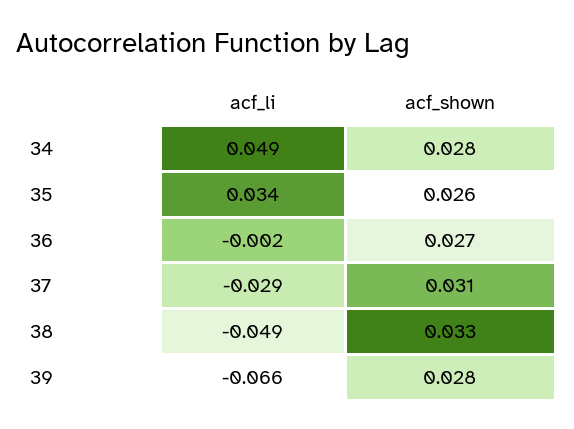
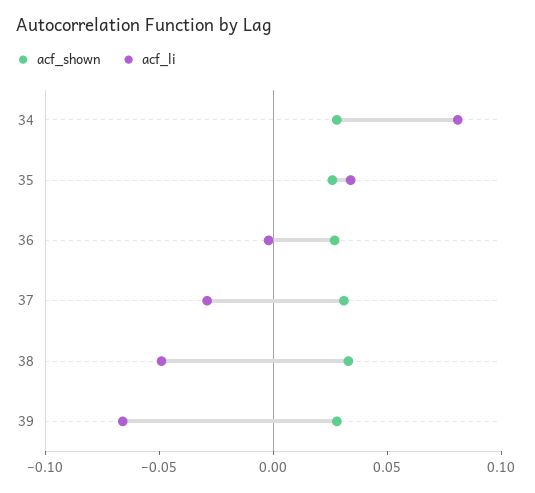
acf_li, 34: 0.049 -> 0.08

